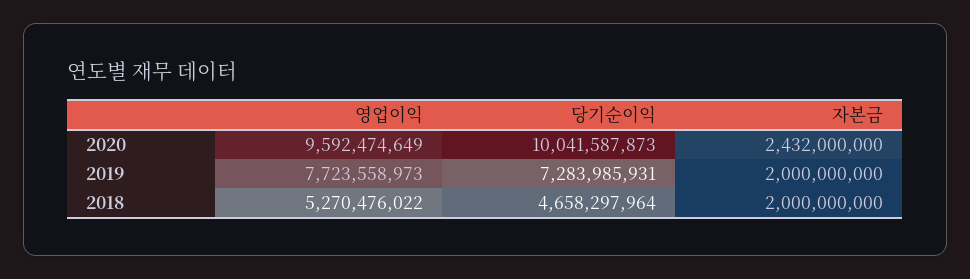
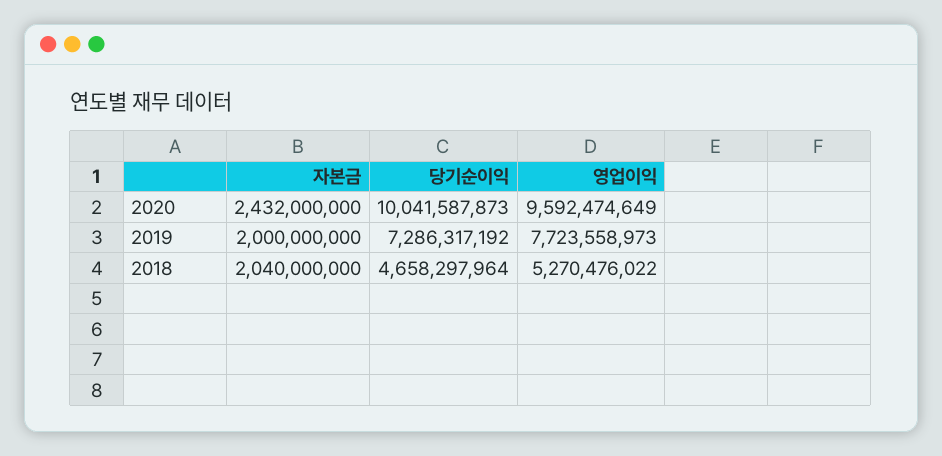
당기순이익, 2019: 7283985931 -> 7286317192
자본금, 2018: 2000000000 -> 2040000000

